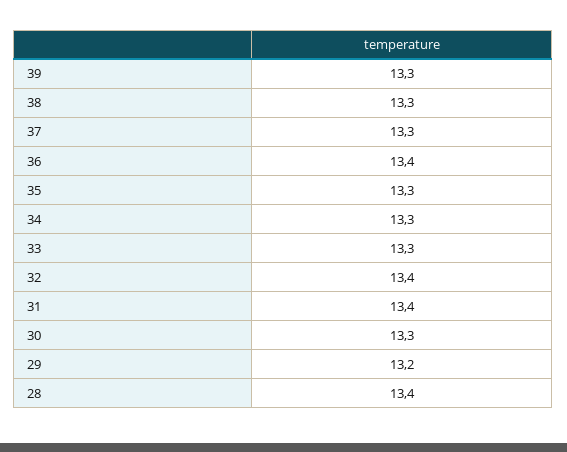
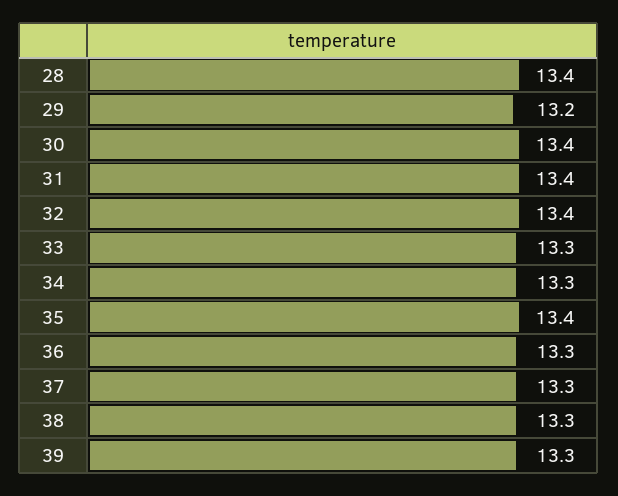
36: 13.4 -> 13.3
35: 13.3 -> 13.4
30: 13.3 -> 13.4

